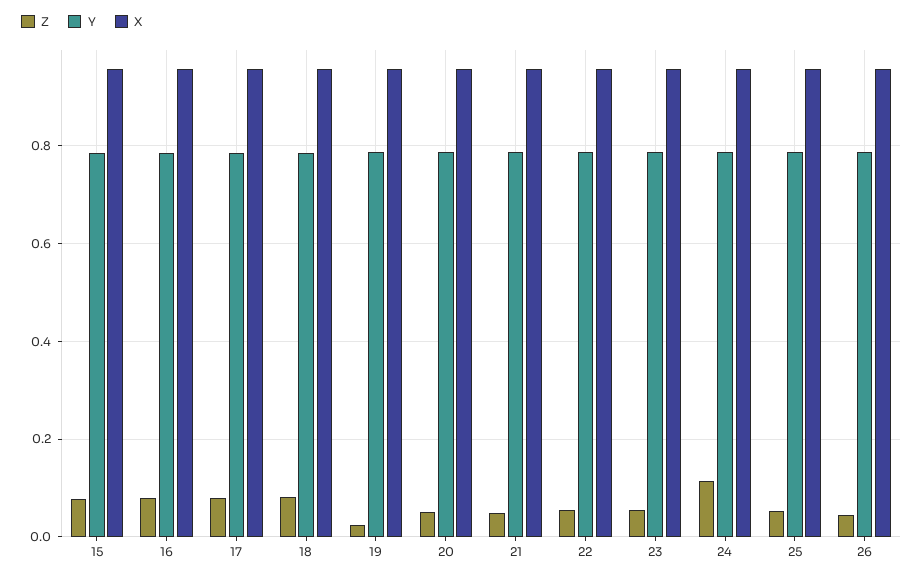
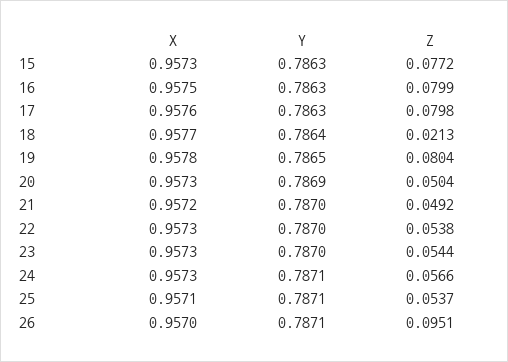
Z, 18: 0.08 -> 0.0213
Z, 19: 0.02 -> 0.0804
Z, 24: 0.12 -> 0.0566
Z, 26: 0.04 -> 0.0951

